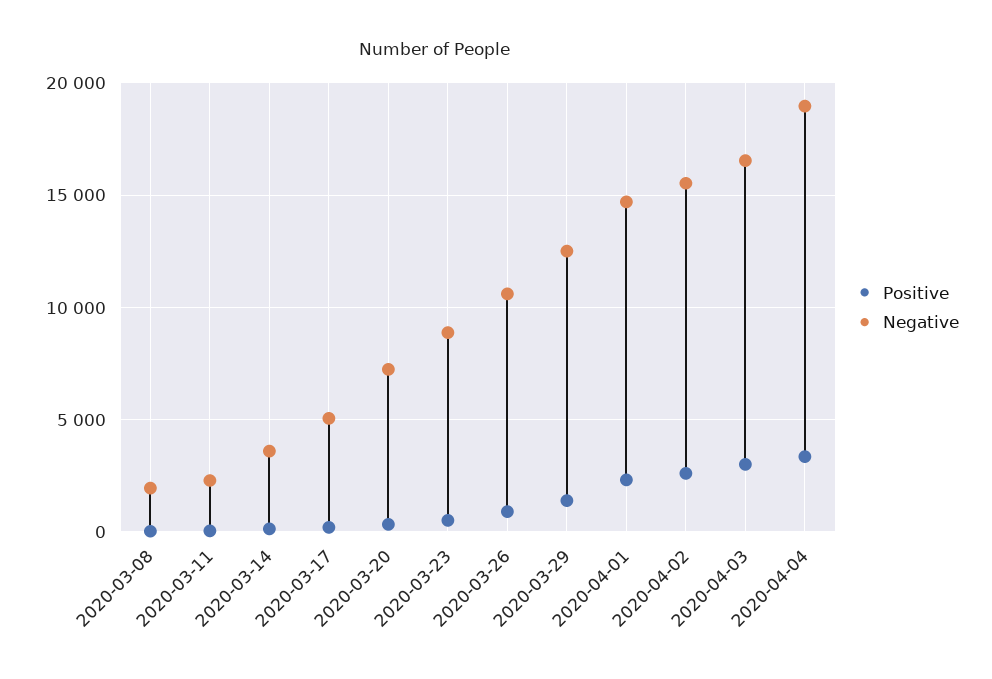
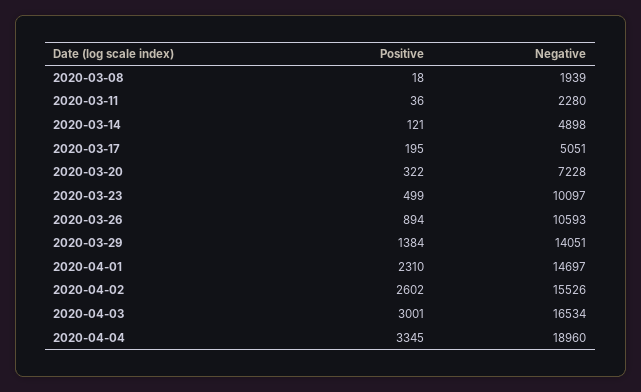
Negative, 2020-03-14: 3500 -> 4898
Negative, 2020-03-23: 9000 -> 10097
Negative, 2020-03-29: 12500 -> 14051

